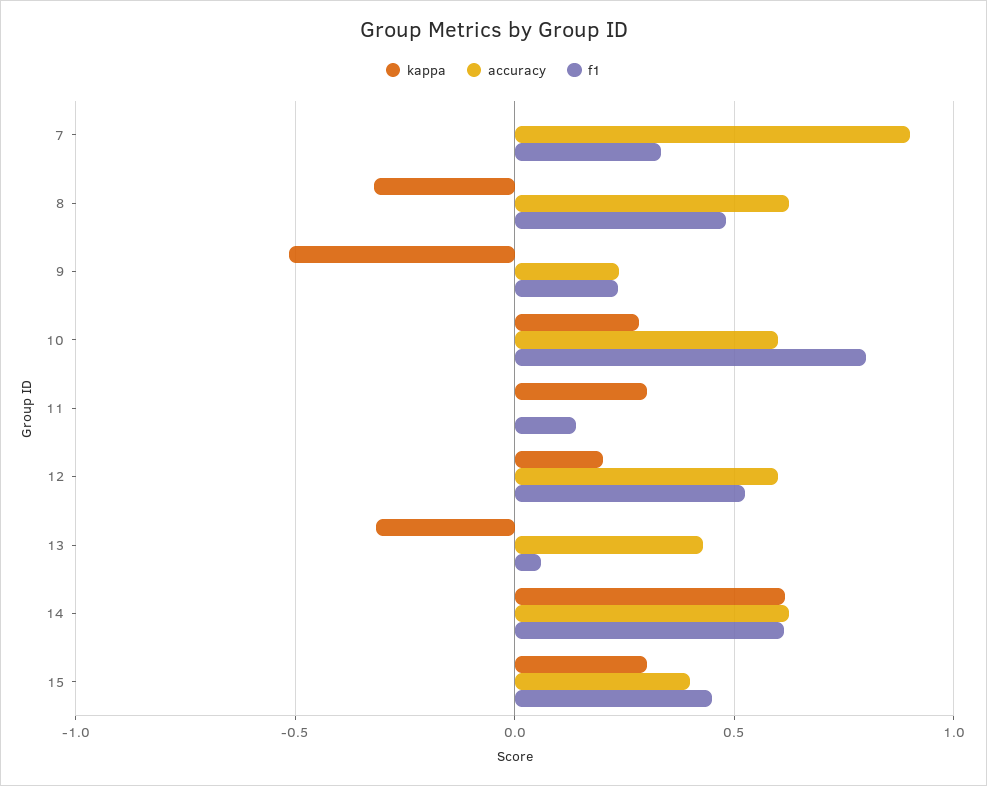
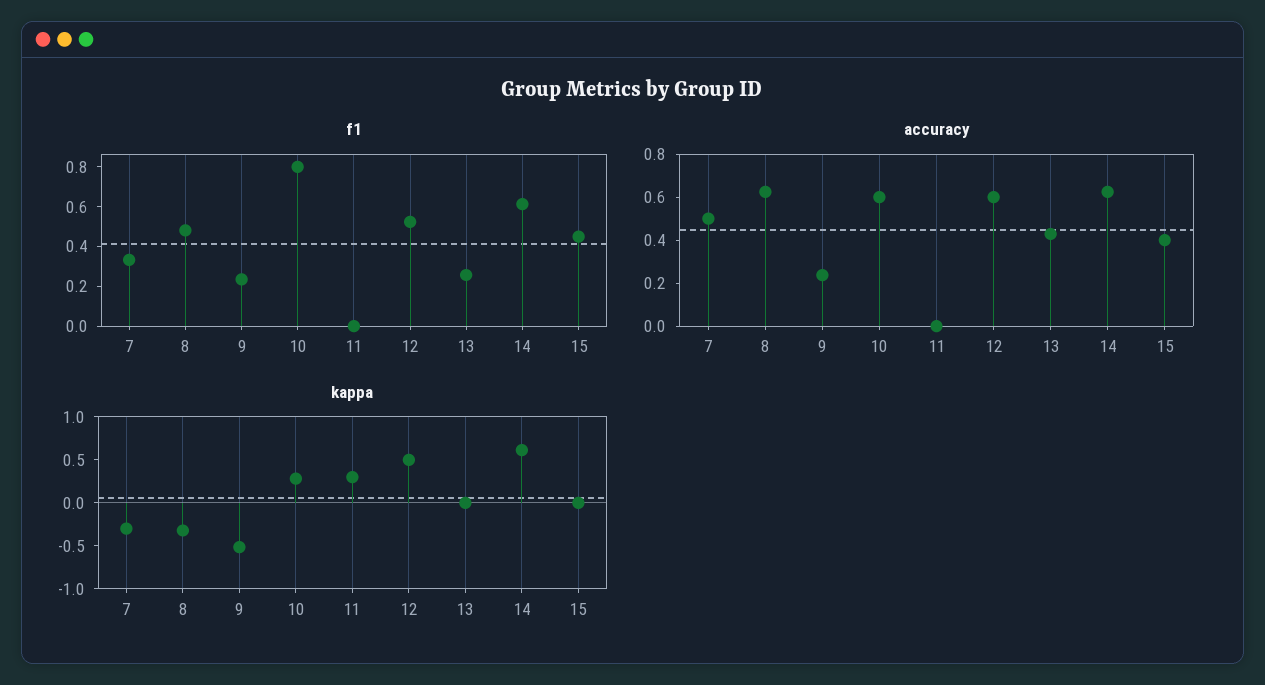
kappa, 7: 0 -> -0.3
accuracy, 7: 0.9 -> 0.5
f1, 11: 0.15 -> 0
kappa, 12: 0.2 -> 0.5
kappa, 13: -0.3 -> 0
f1, 13: 0.05 -> 0.25
kappa, 15: 0.3 -> 0

